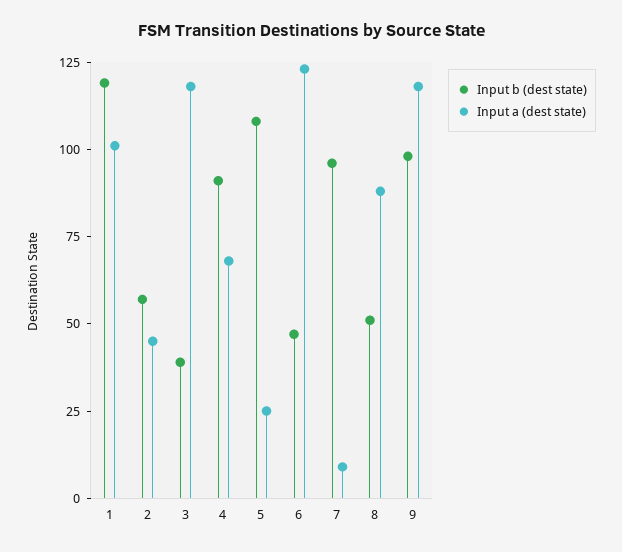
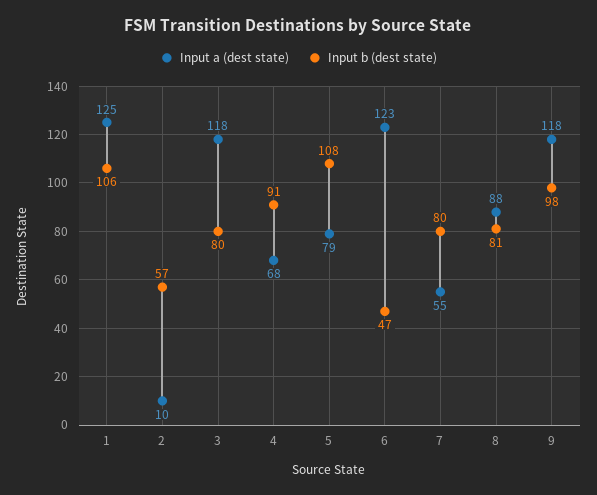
Input b (dest state), 1: 120 -> 106
Input a (dest state), 1: 100 -> 125
Input a (dest state), 2: 45 -> 10
Input b (dest state), 3: 40 -> 80
Input a (dest state), 5: 25 -> 79
Input b (dest state), 7: 95 -> 80
Input a (dest state), 7: 10 -> 55
Input b (dest state), 8: 50 -> 81

